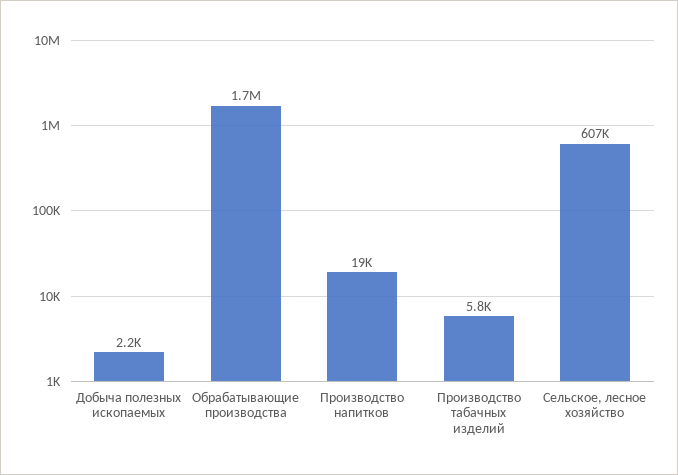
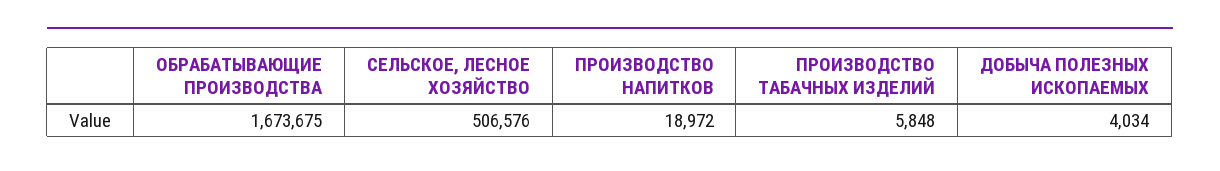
Добыча полезных ископаемых: 2200 -> 4034
Сельское, лесное хозяйство: 607000 -> 506576

